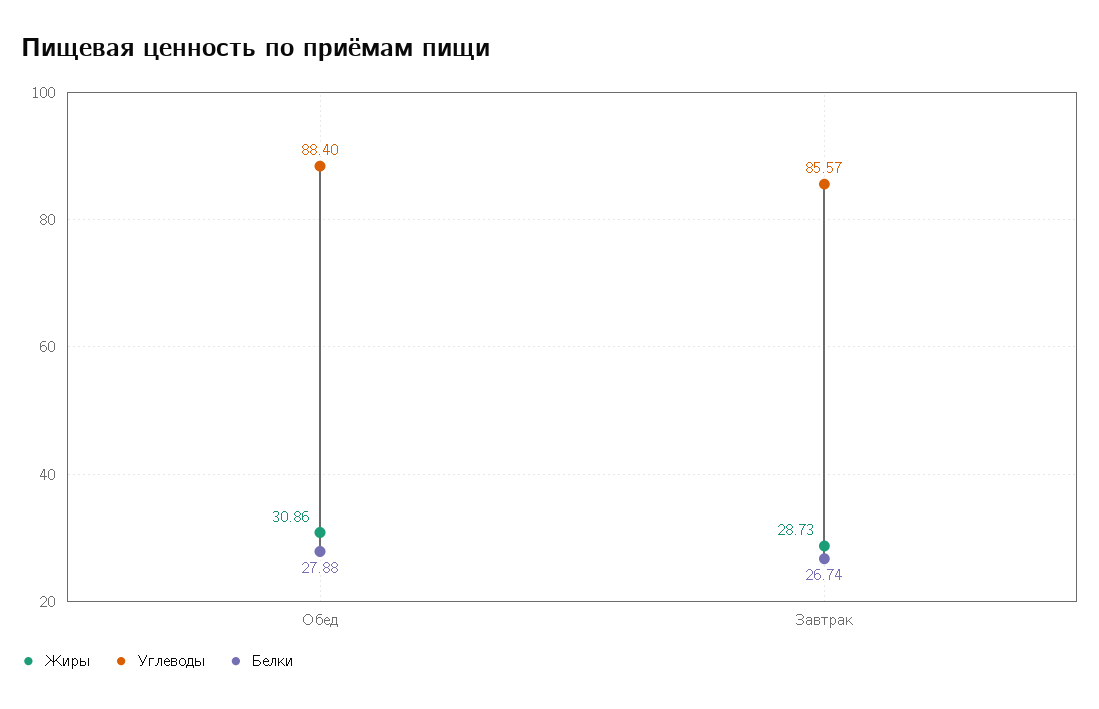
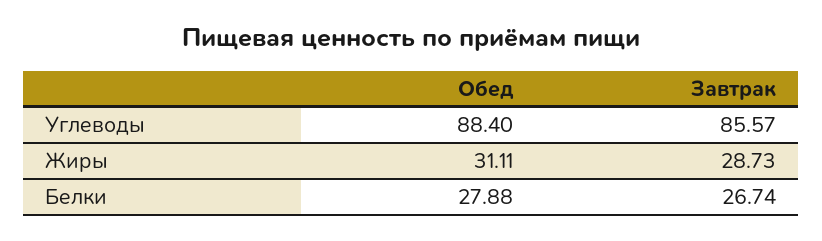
Жиры, Обед: 30.86 -> 31.11

